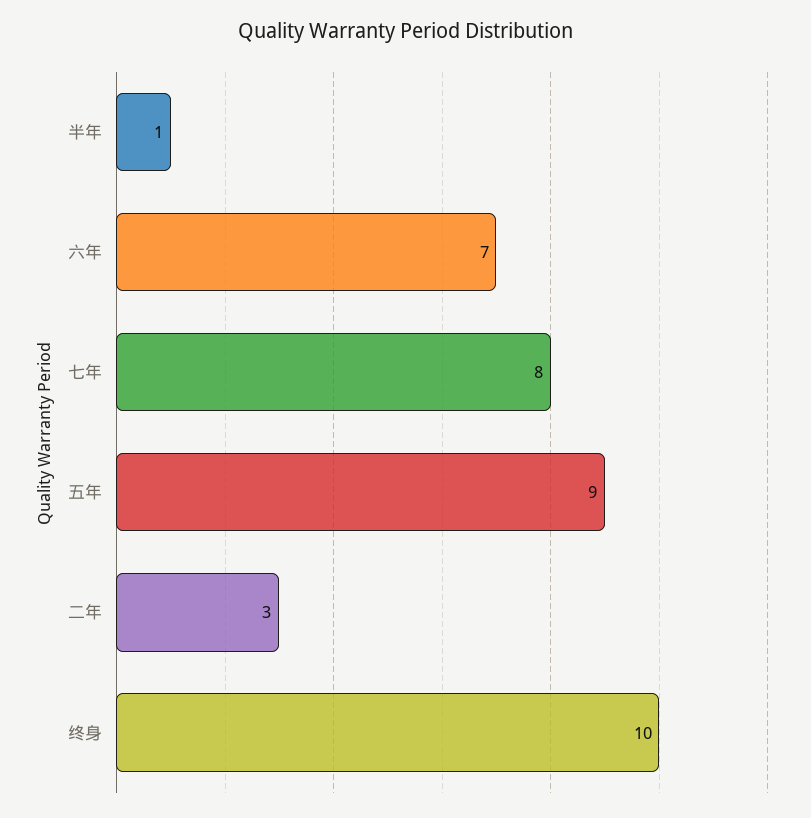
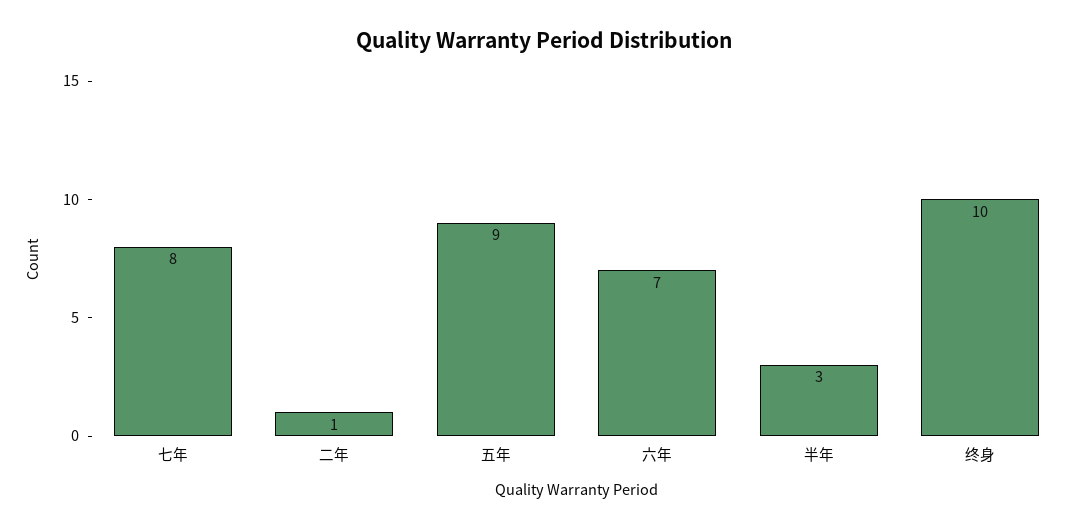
半年: 1 -> 3
二年: 3 -> 1

